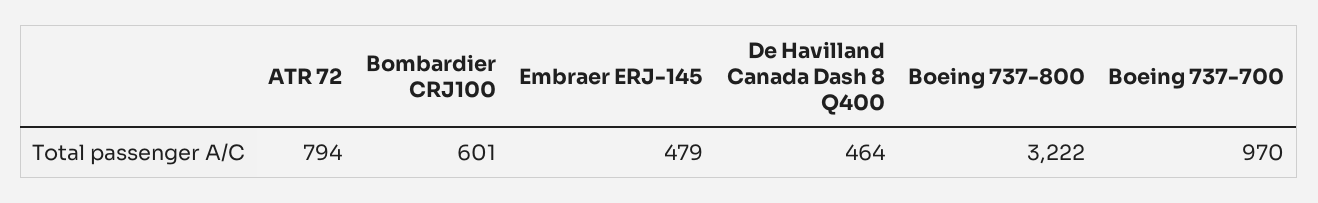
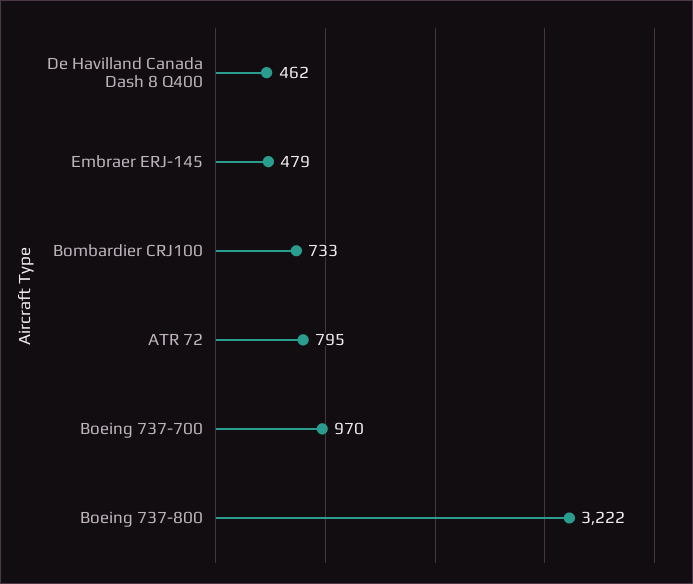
ATR 72: 794 -> 795
Bombardier CRJ100: 601 -> 733
De Havilland Canada Dash 8 Q400: 464 -> 462

